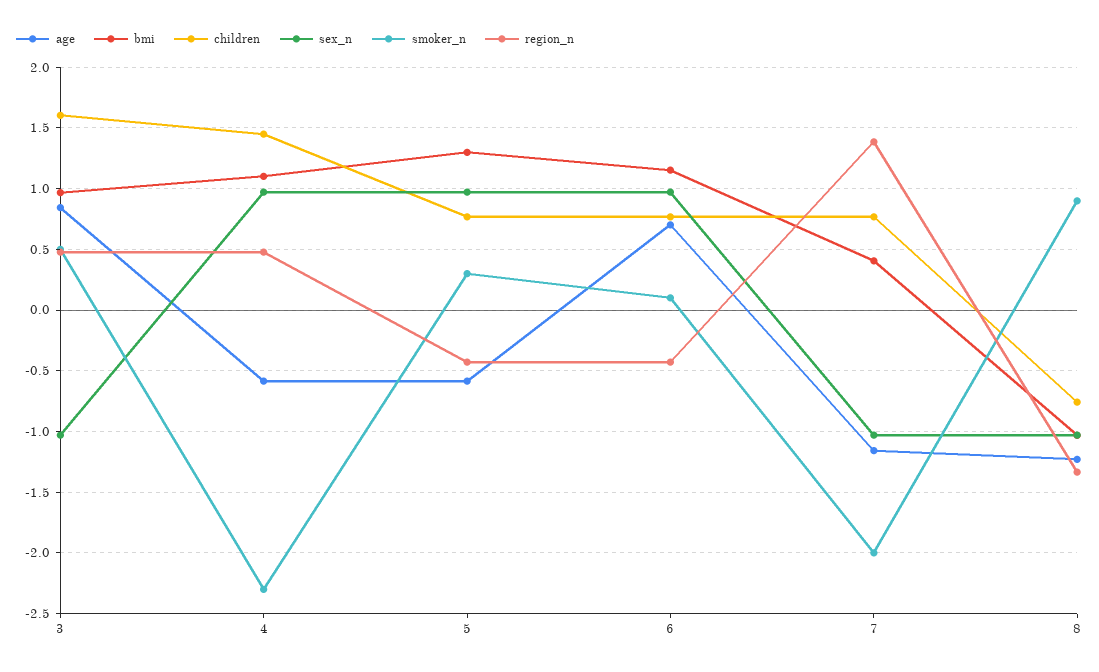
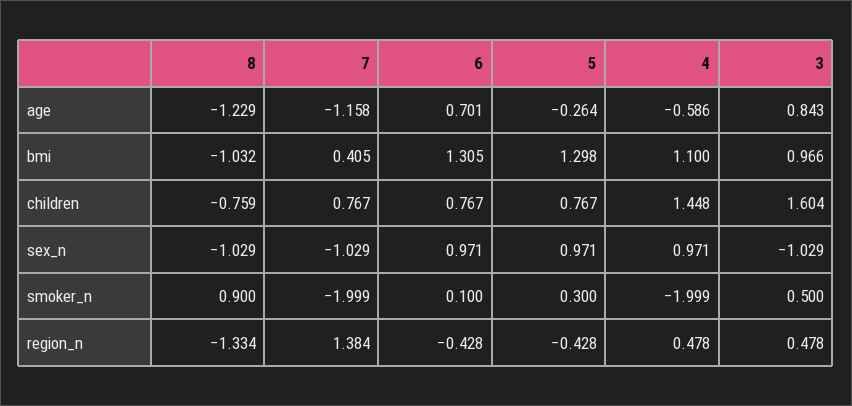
smoker_n, 4: -2.3 -> -1.999
age, 5: -0.6 -> -0.264
bmi, 6: 1.15 -> 1.305

